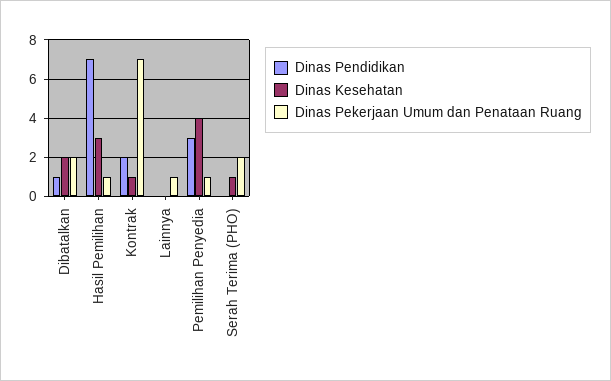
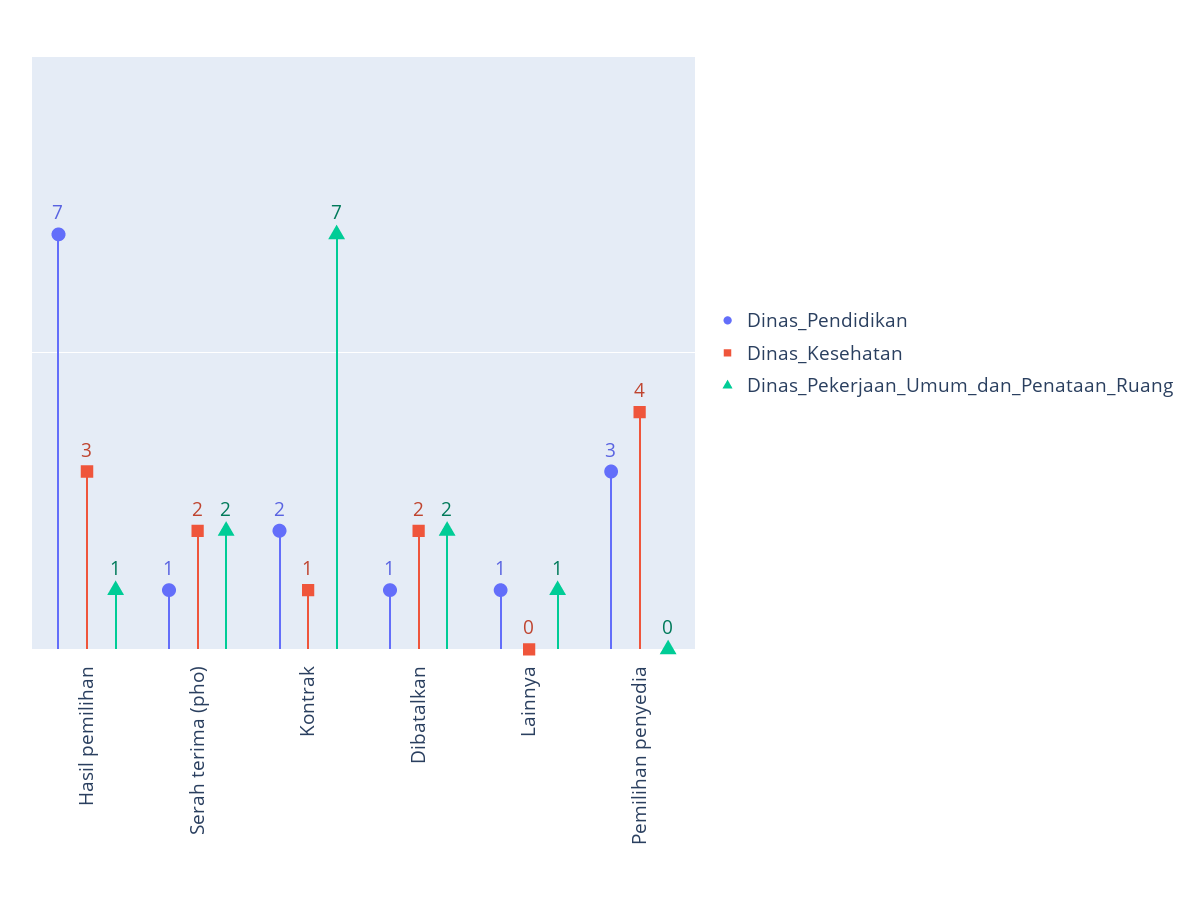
Dinas Pendidikan, Lainnya: 0 -> 1
Dinas Pekerjaan Umum dan Penataan Ruang, Pemilihan Penyedia: 1 -> 0
Dinas Pendidikan, Serah Terima (PHO): 0 -> 1
Dinas Kesehatan, Serah Terima (PHO): 1 -> 2

